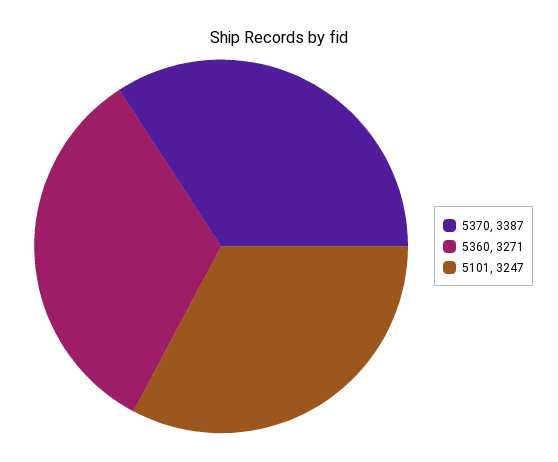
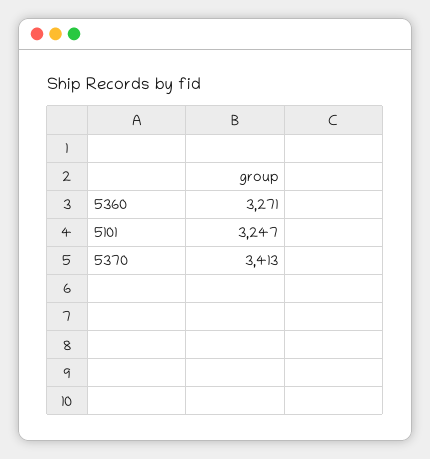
5370: 3387 -> 3413

